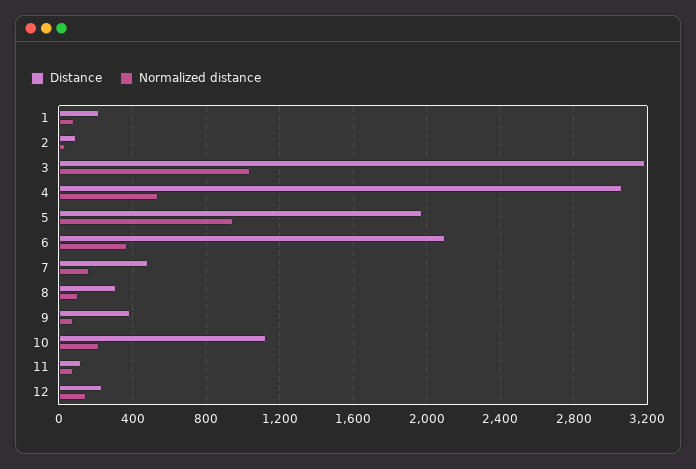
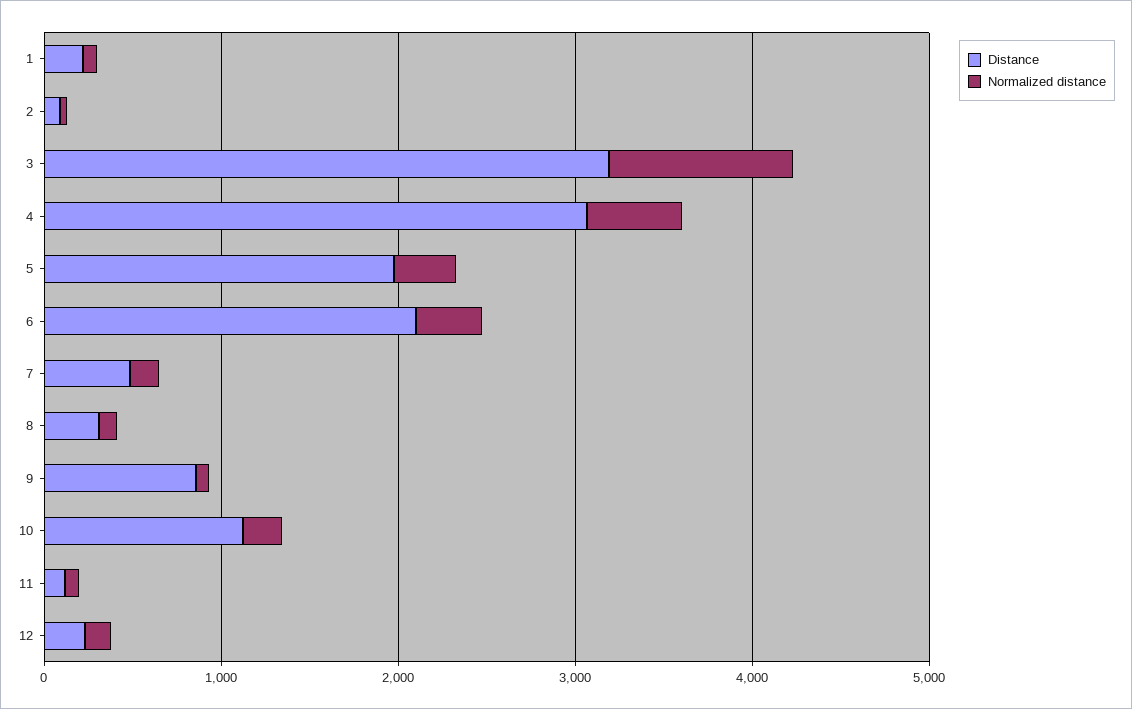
Normalized distance, 5: 950 -> 400
Distance, 9: 400 -> 800

